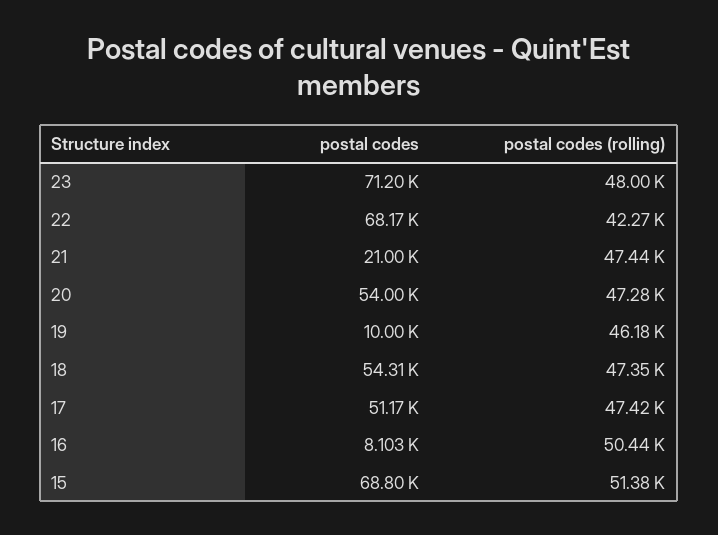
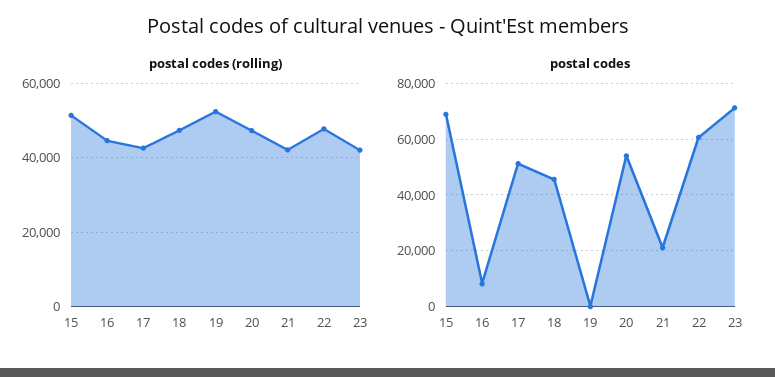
postal codes (rolling), 23: 48000 -> 42000
postal codes, 22: 68170 -> 60000
postal codes (rolling), 22: 42270 -> 48000
postal codes (rolling), 21: 47440 -> 42000
postal codes, 19: 10000 -> 0
postal codes (rolling), 19: 46180 -> 52000
postal codes, 18: 54310 -> 45000
postal codes (rolling), 17: 47420 -> 42000
postal codes (rolling), 16: 50440 -> 44000

